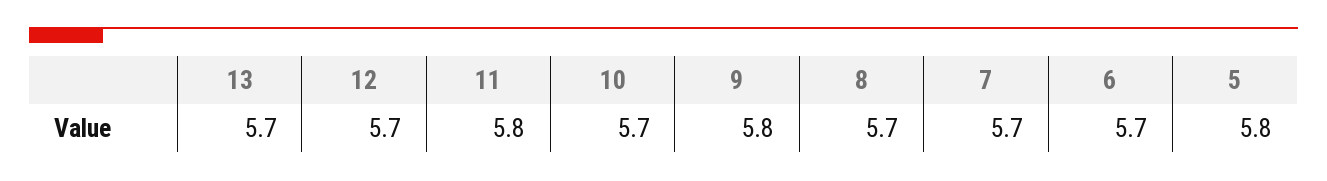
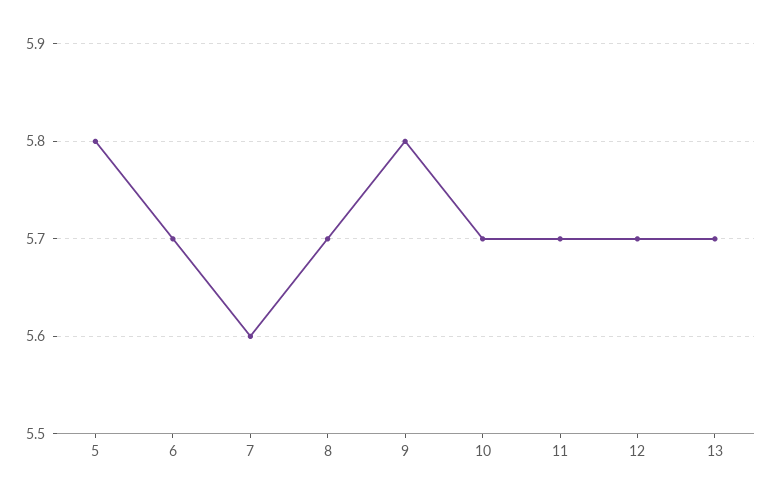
11: 5.8 -> 5.7
7: 5.7 -> 5.6

